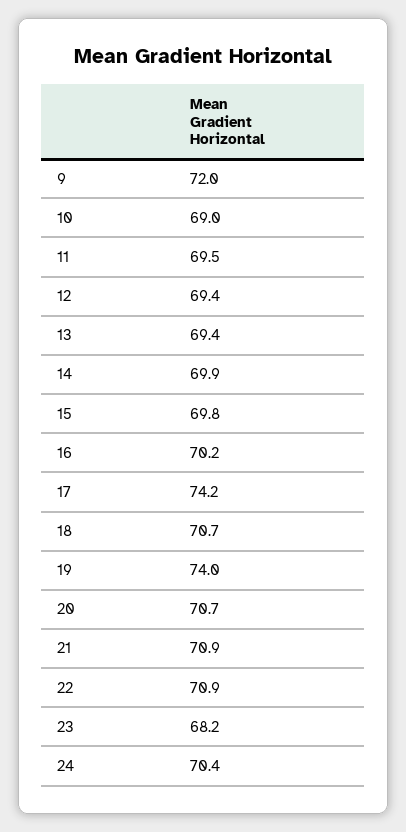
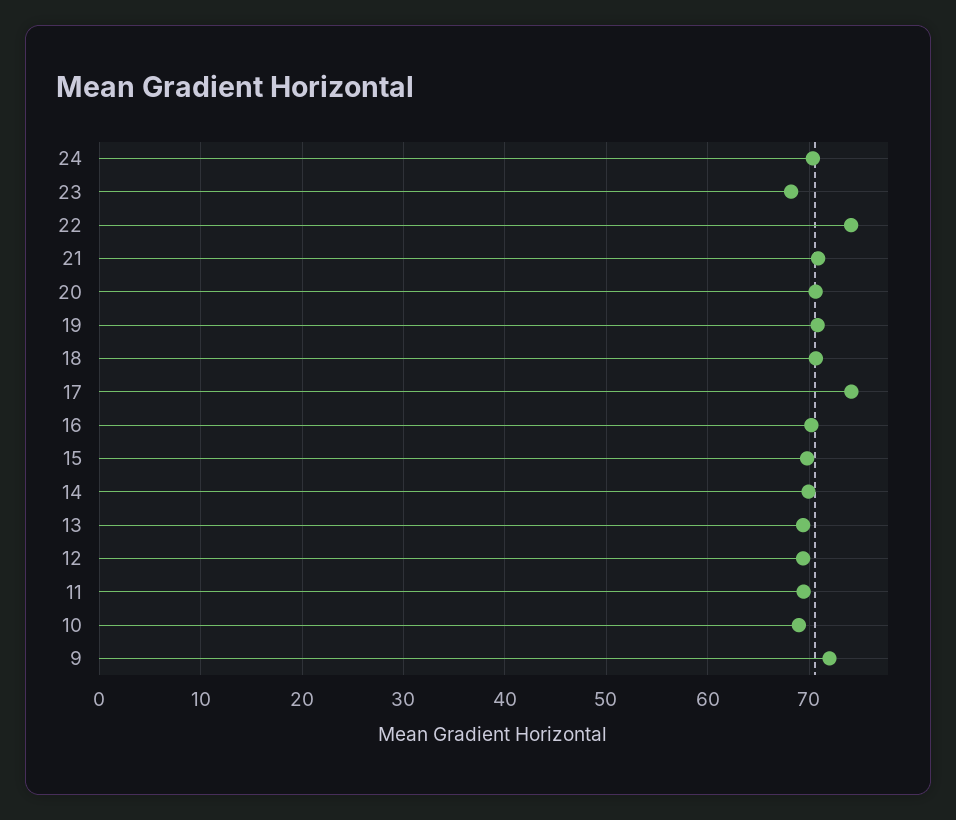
19: 74 -> 71
22: 70.9 -> 74

